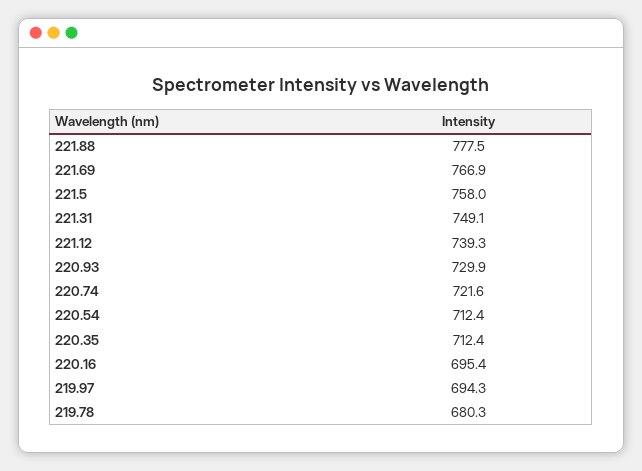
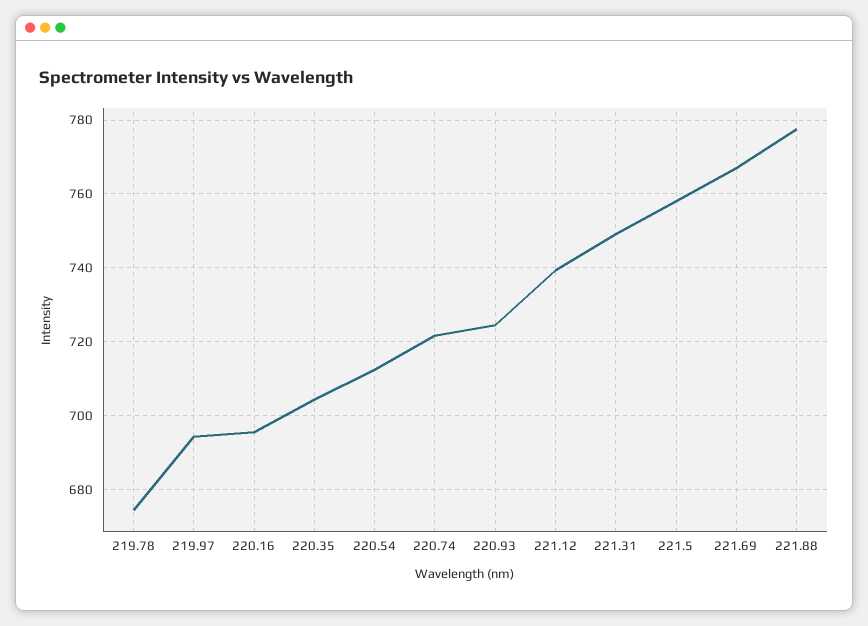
220.93: 729.9 -> 724
220.35: 712.4 -> 704
219.78: 680.3 -> 674

